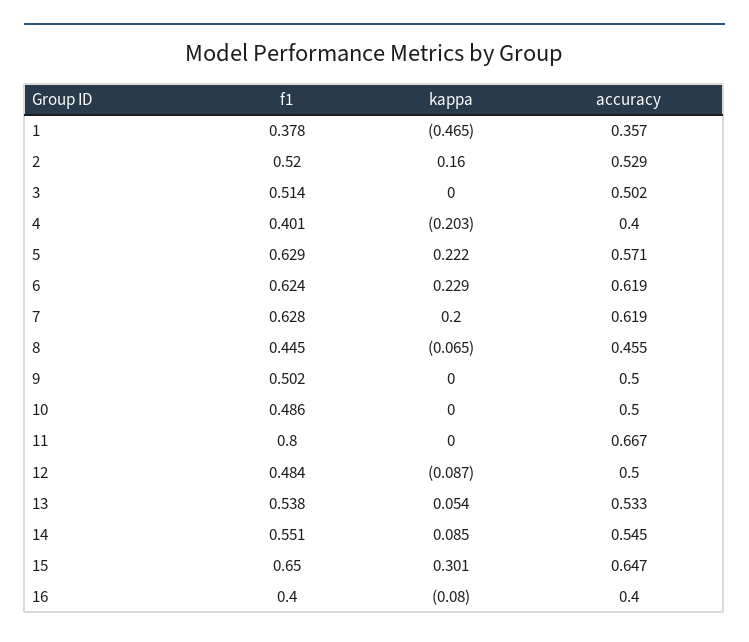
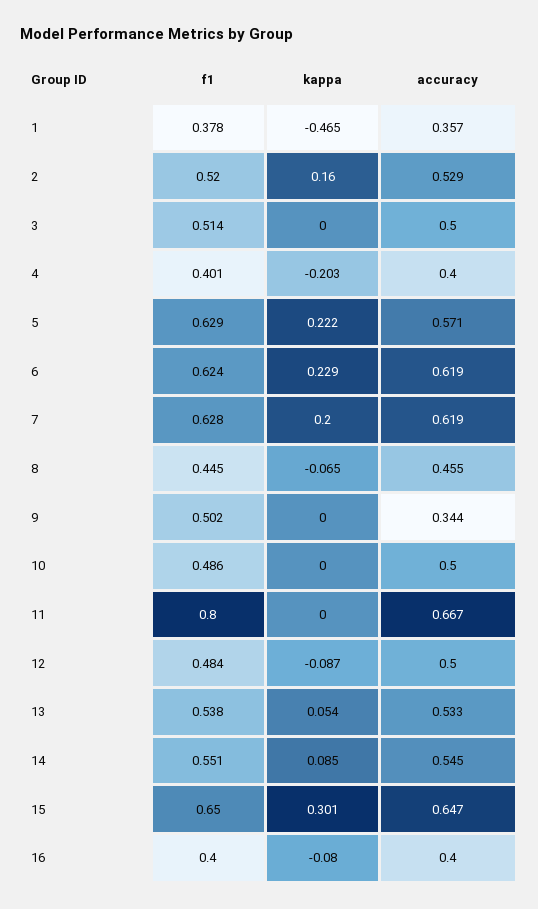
accuracy, 3: 0.502 -> 0.5
accuracy, 9: 0.5 -> 0.344

